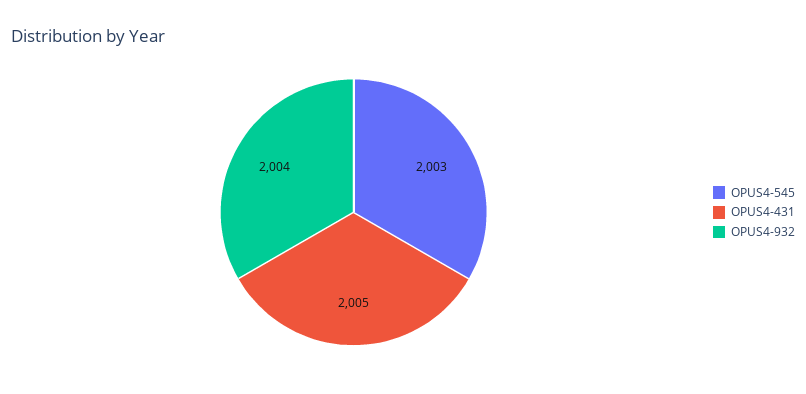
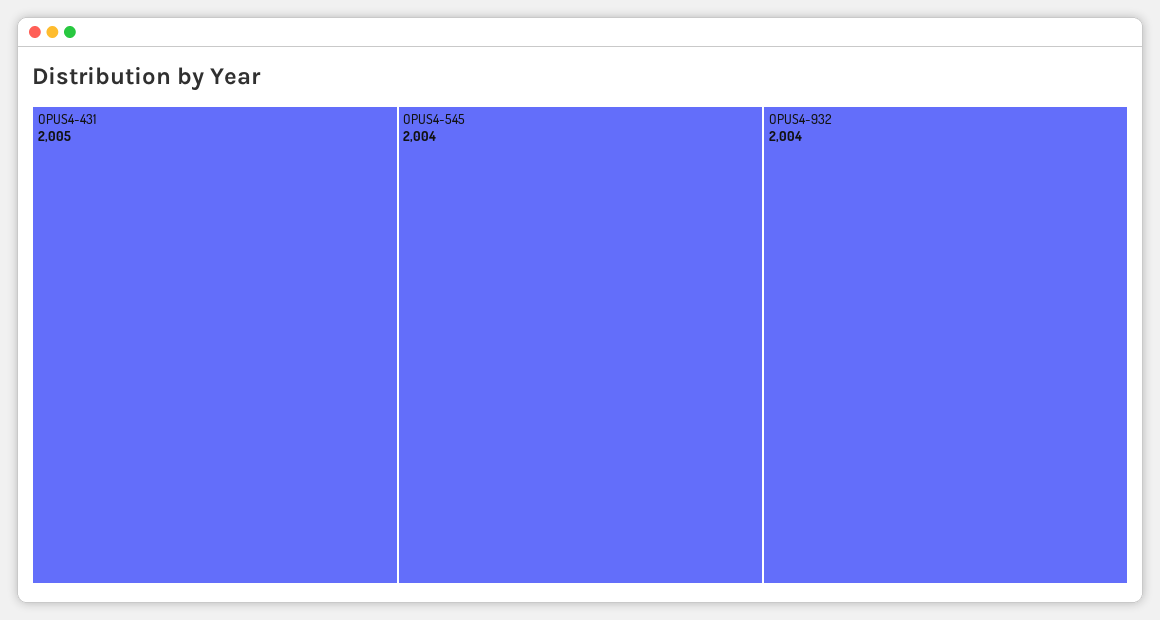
OPUS4-545: 2003 -> 2004

